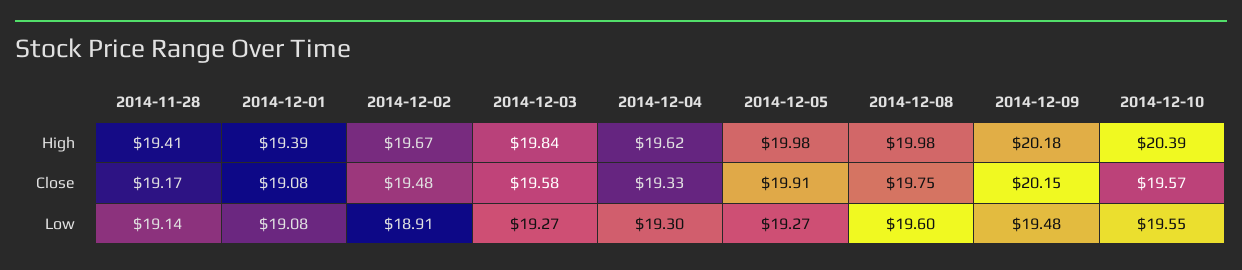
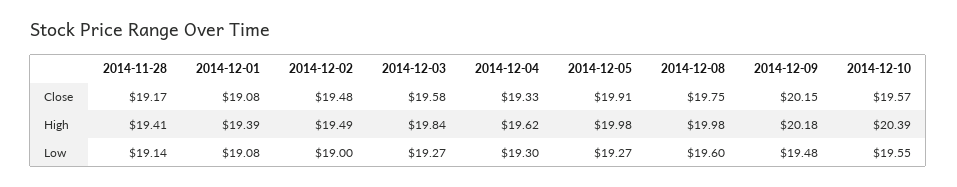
2014-12-02, High: 19.67 -> 19.49
2014-12-02, Low: 18.91 -> 19

